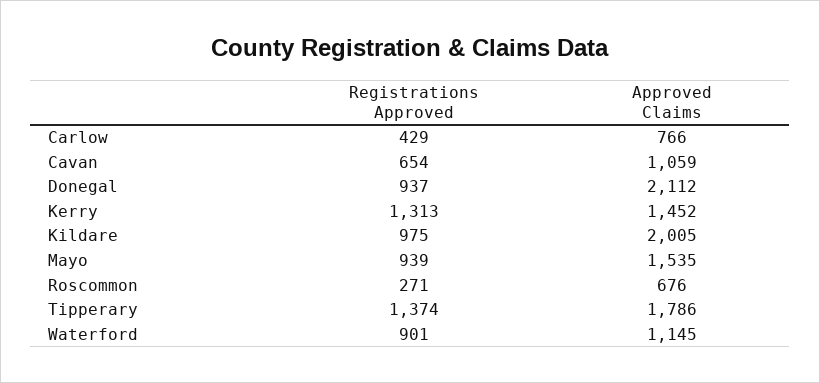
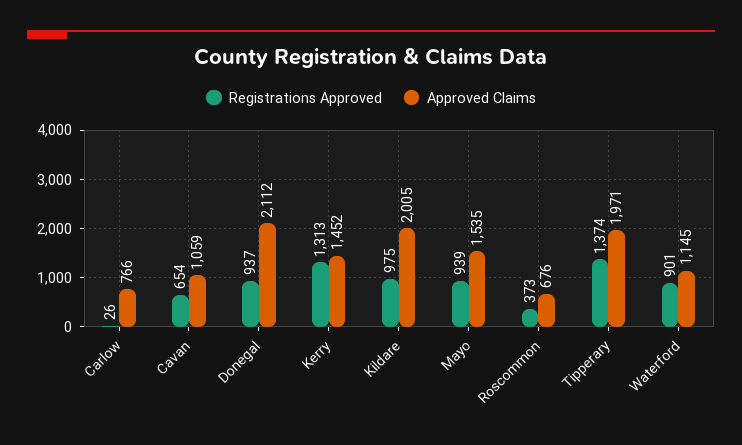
Registrations Approved, Carlow: 429 -> 26
Registrations Approved, Roscommon: 271 -> 373
Approved Claims, Tipperary: 1786 -> 1971

